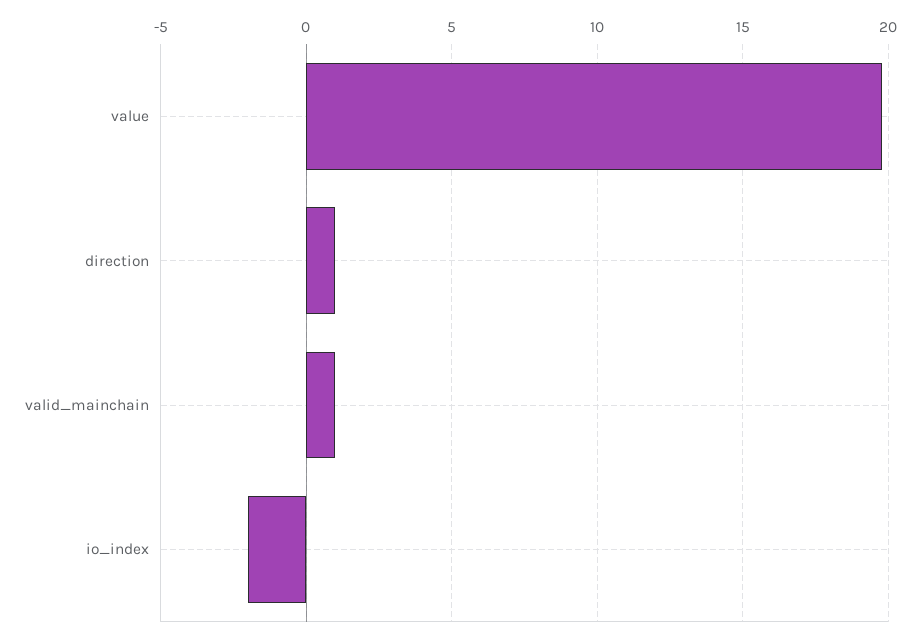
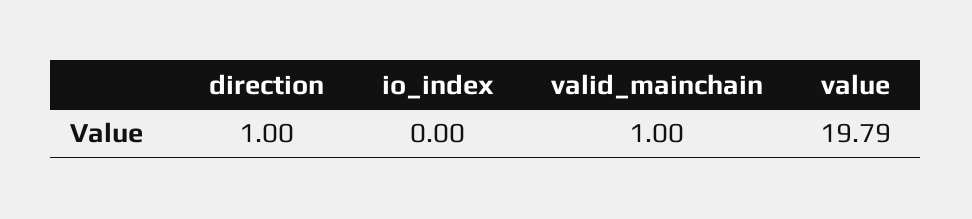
io_index: -2 -> 0

